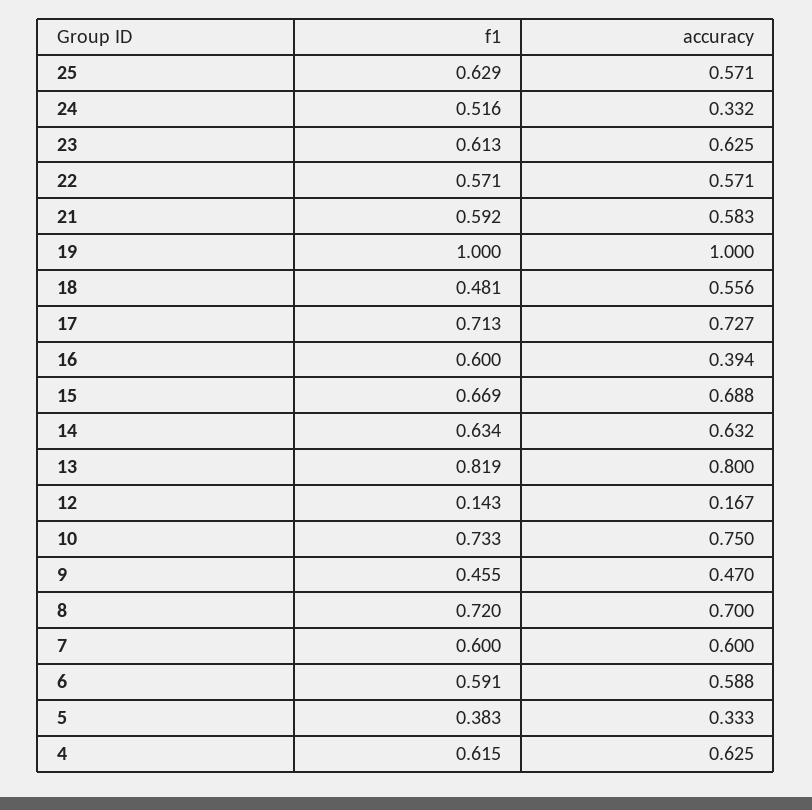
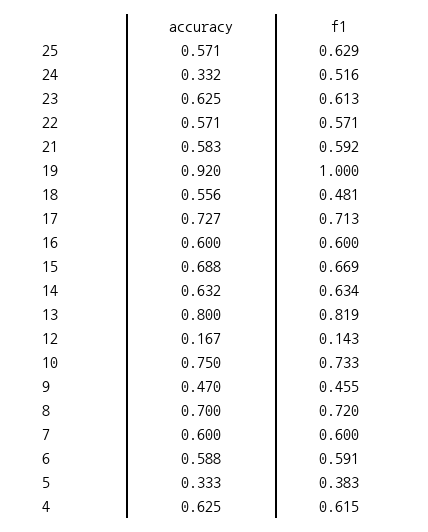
accuracy, 19: 1 -> 0.92
accuracy, 16: 0.394 -> 0.6

